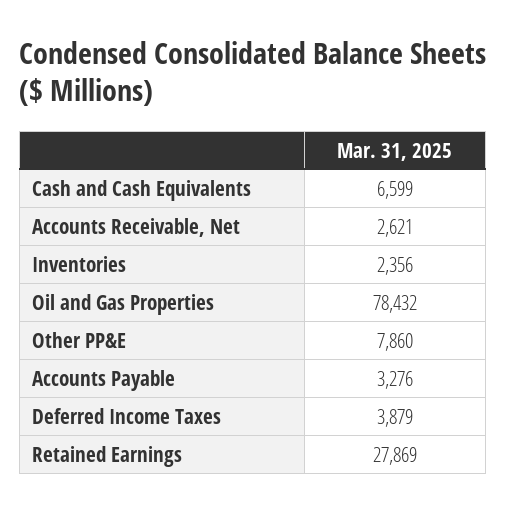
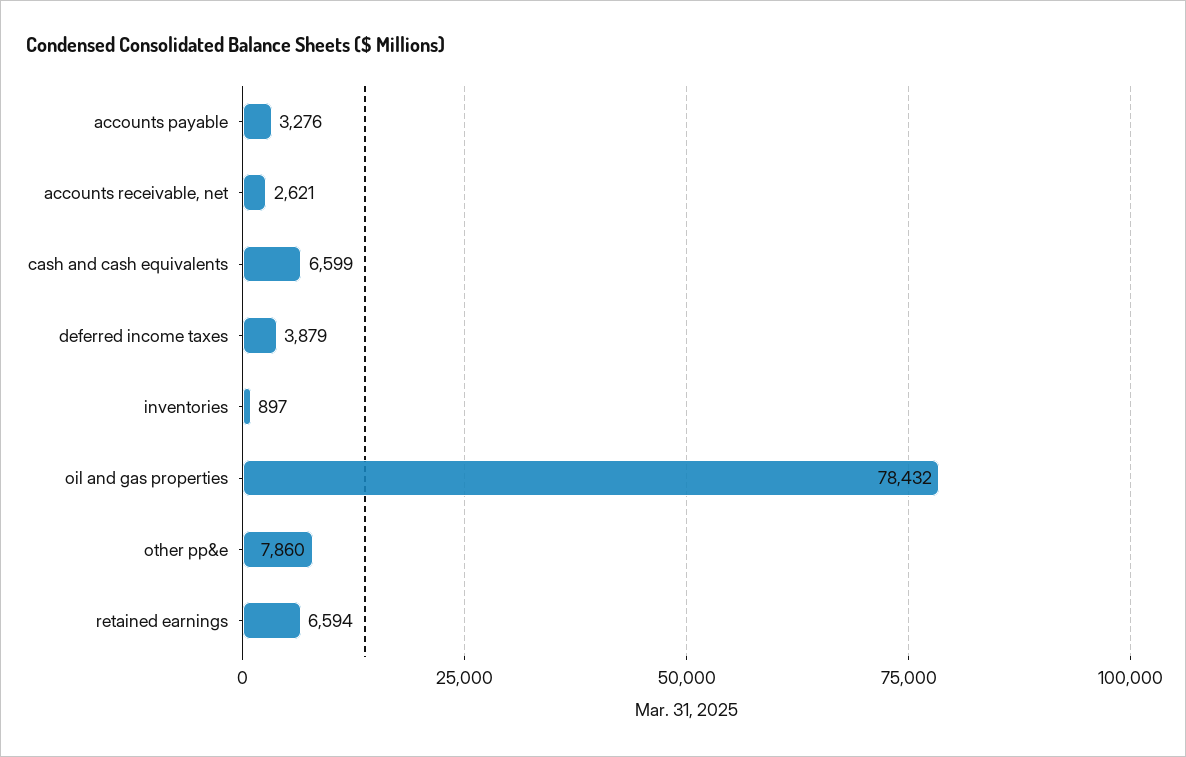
Inventories: 2356 -> 897
Retained Earnings: 27869 -> 6594

